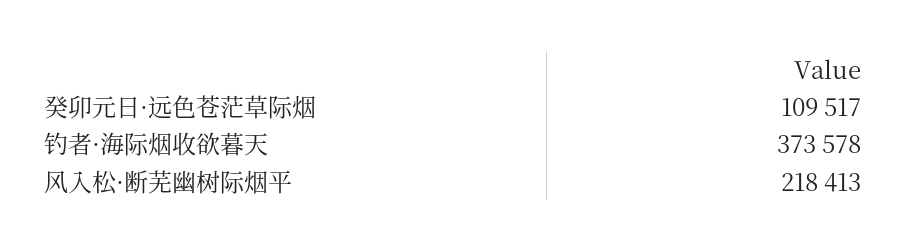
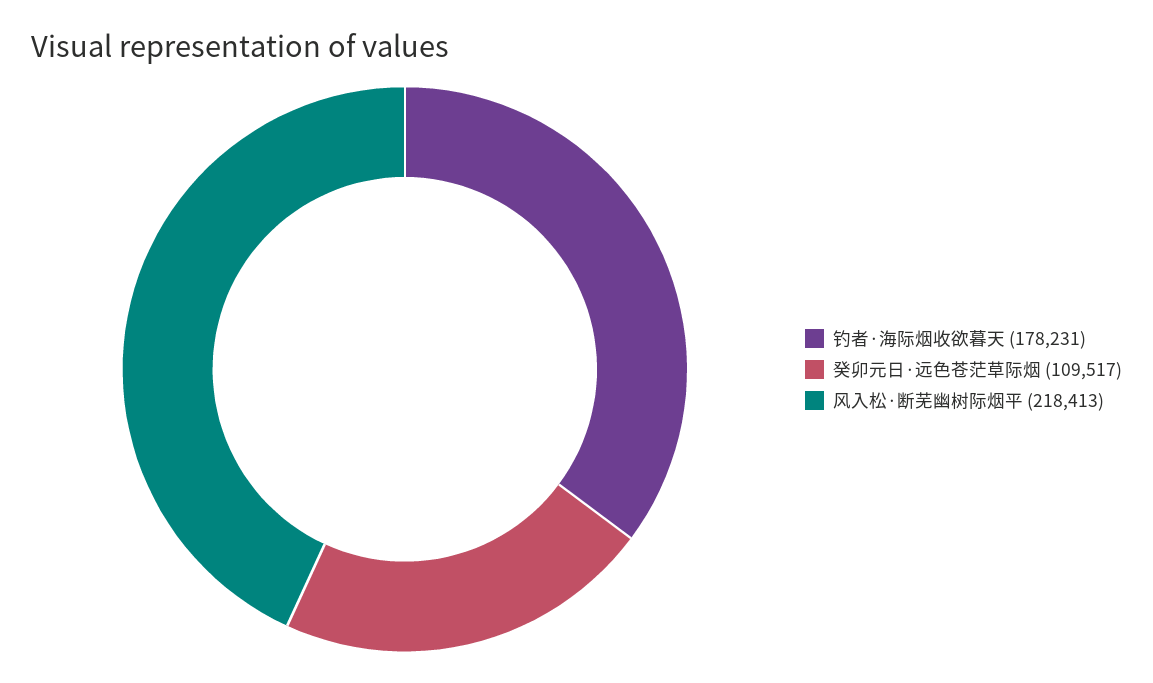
钓者·海际烟收欲暮天: 373578 -> 178231

